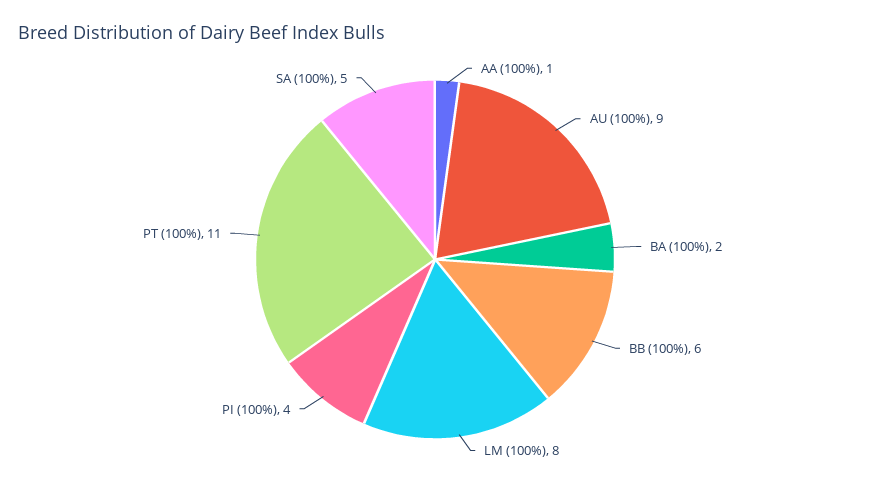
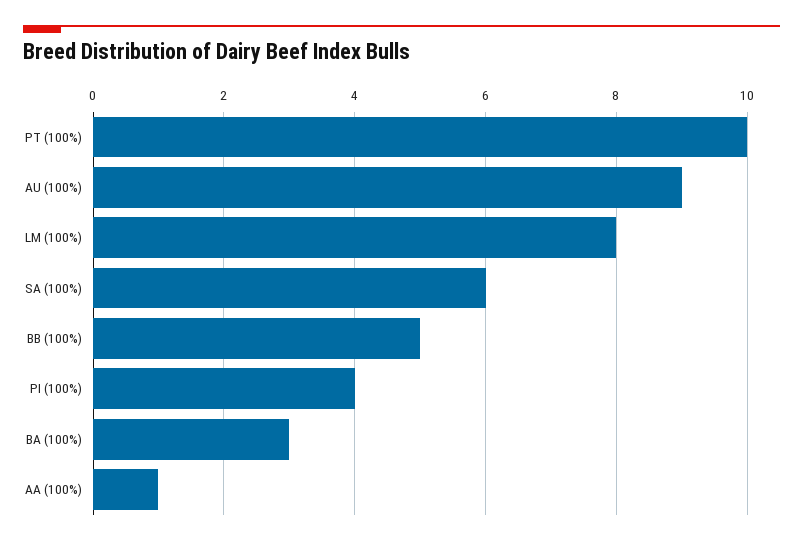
BA (100%): 2 -> 3
BB (100%): 6 -> 5
PT (100%): 11 -> 10
SA (100%): 5 -> 6

